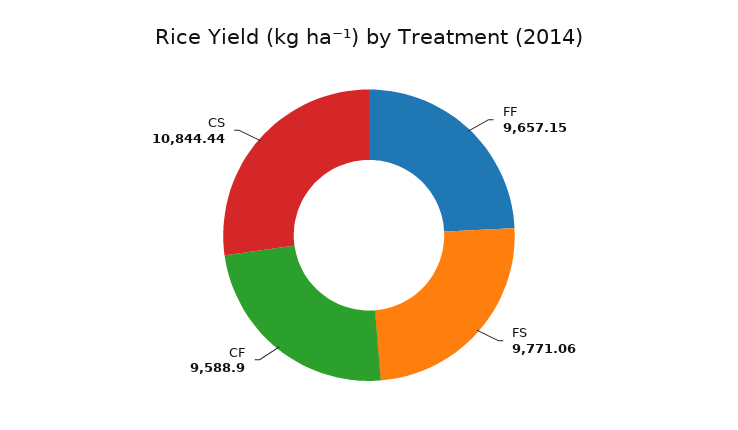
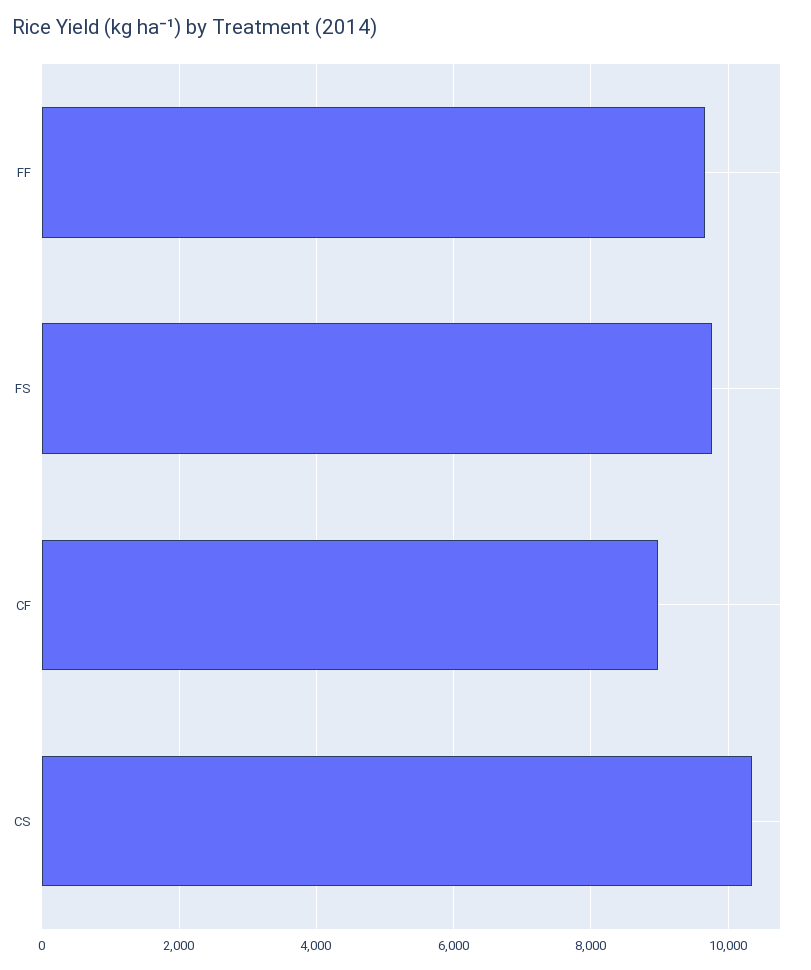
CF: 9588.9 -> 9000
CS: 10844.44 -> 10400

